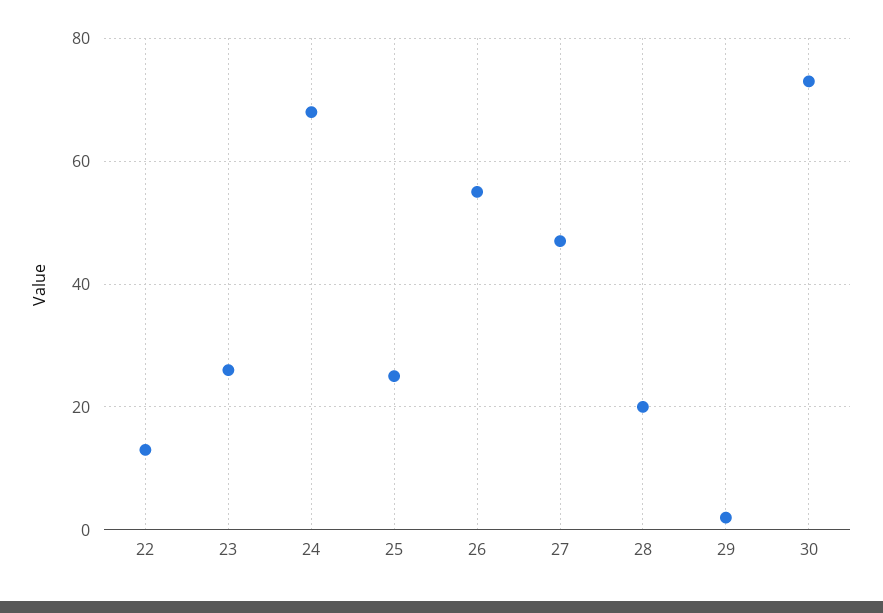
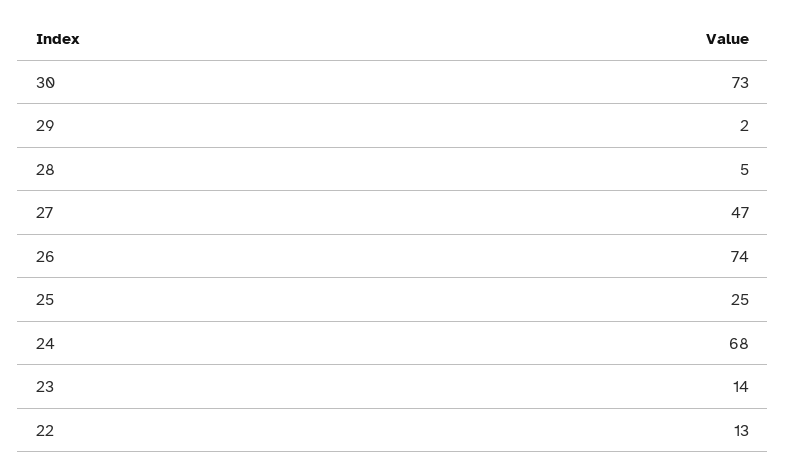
23: 25 -> 14
26: 55 -> 74
28: 20 -> 5

